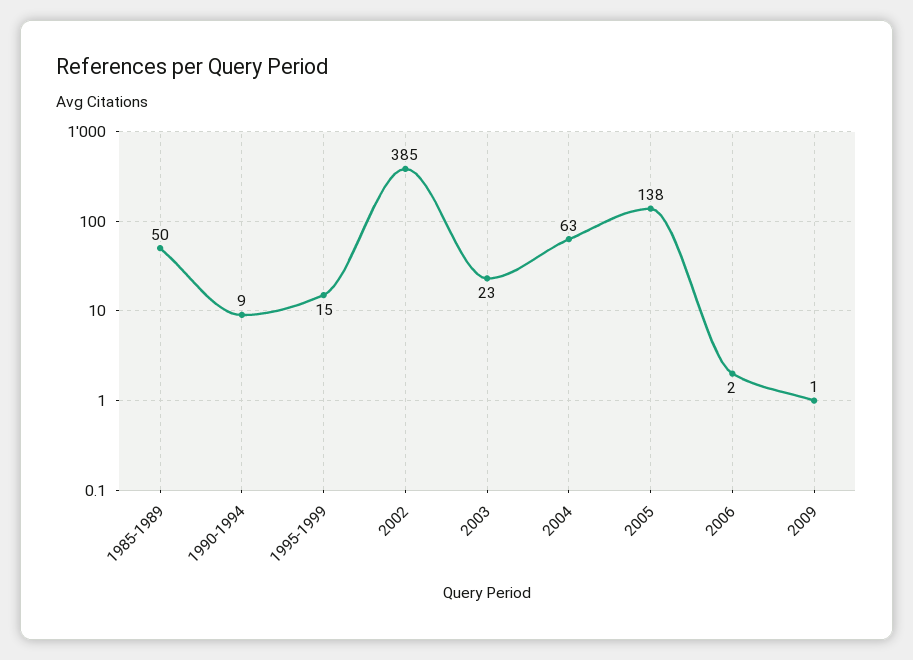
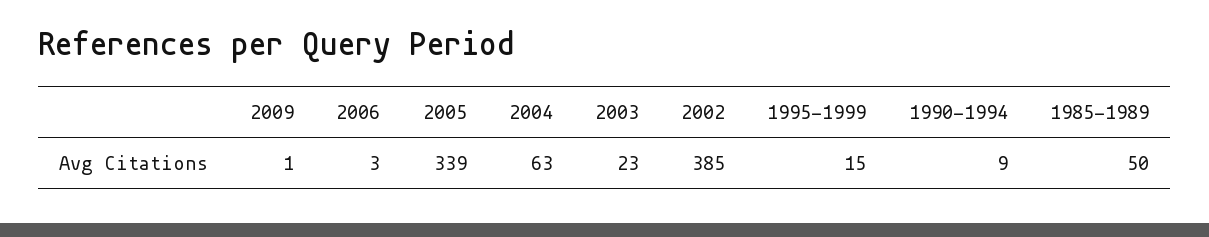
2005: 138 -> 339
2006: 2 -> 3

